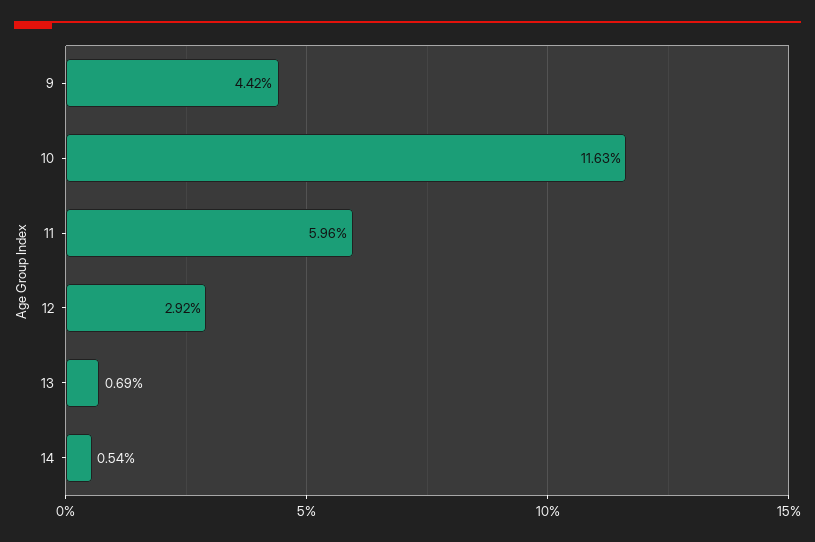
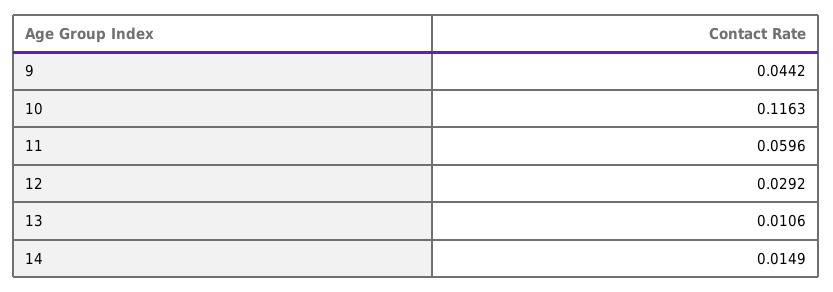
13: 0.0069 -> 0.0106
14: 0.0054 -> 0.0149

